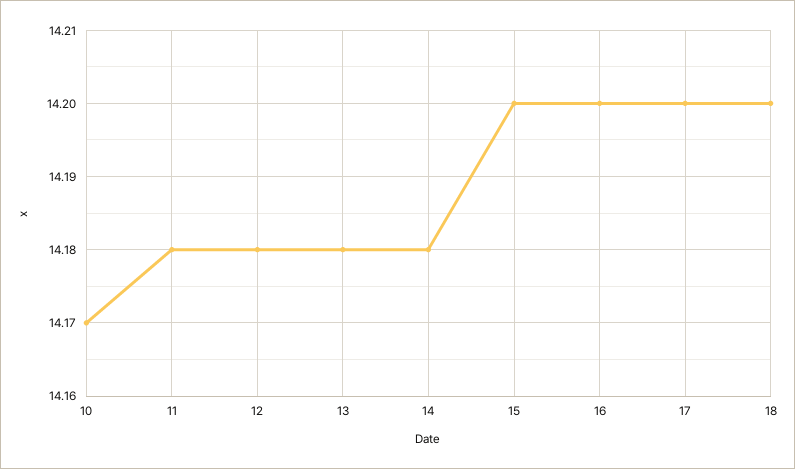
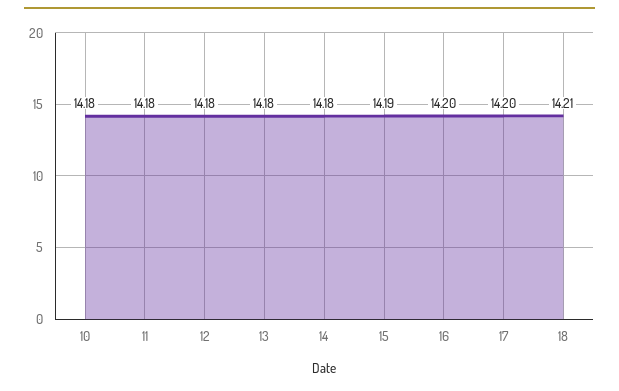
10: 14.17 -> 14.18
15: 14.2 -> 14.19
18: 14.2 -> 14.21

